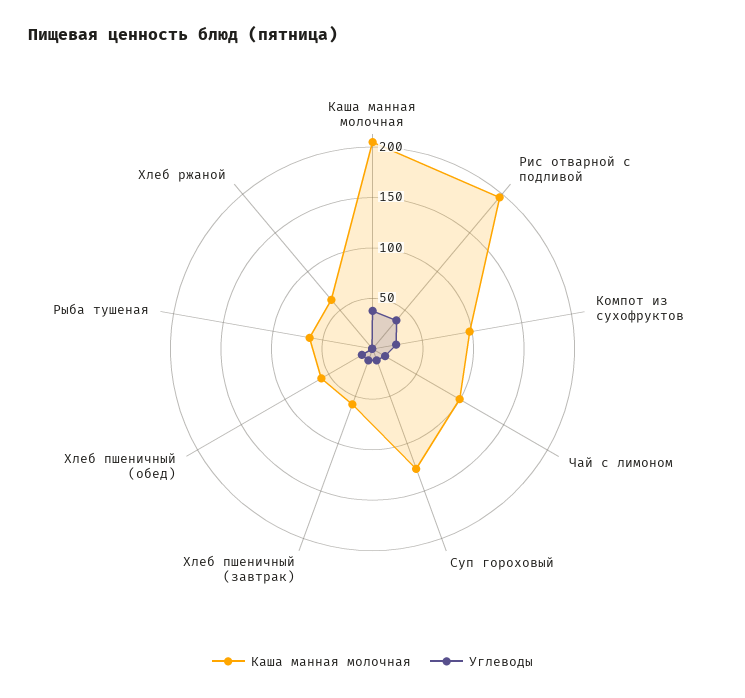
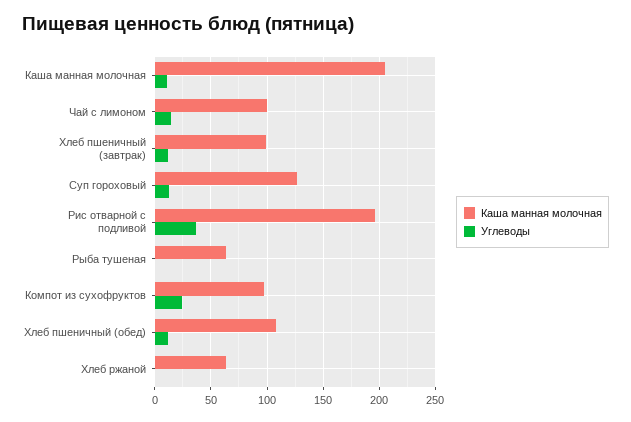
Углеводы, Каша манная молочная: 40 -> 10
Каша манная молочная, Хлеб пшеничный (завтрак): 60 -> 100
Каша манная молочная, Хлеб пшеничный (обед): 60 -> 110

